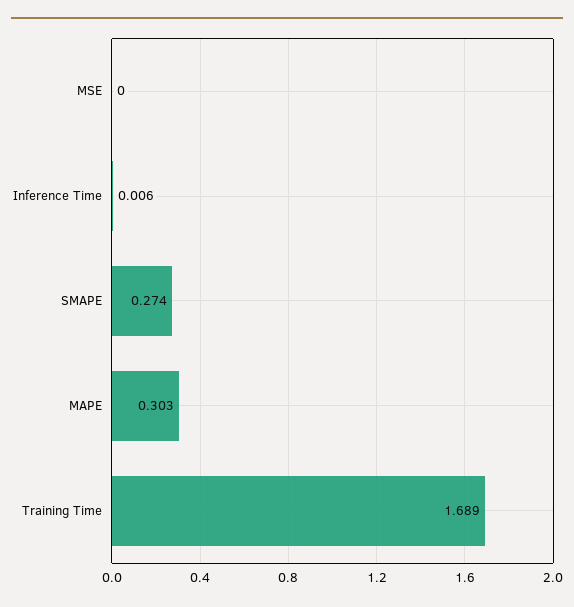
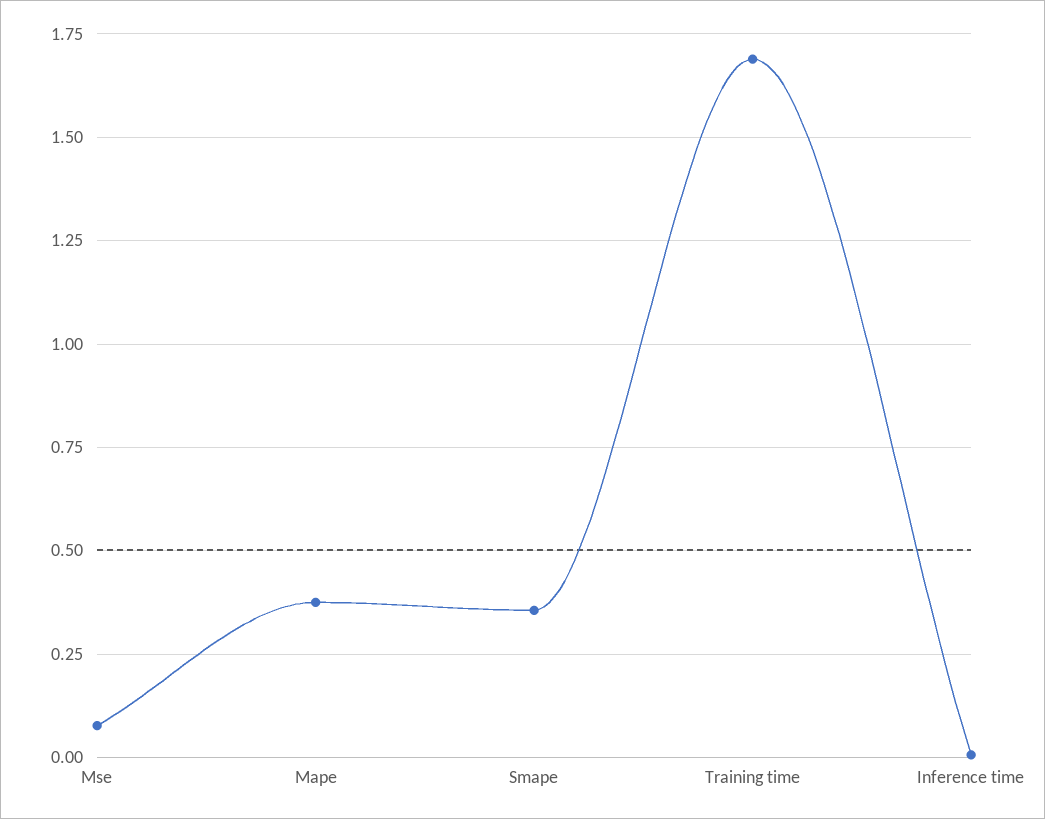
MSE: 0 -> 0.075
SMAPE: 0.274 -> 0.35
MAPE: 0.303 -> 0.375

